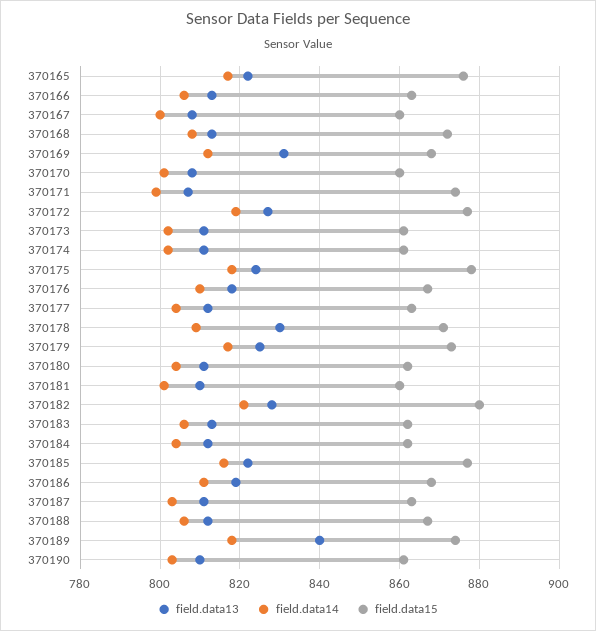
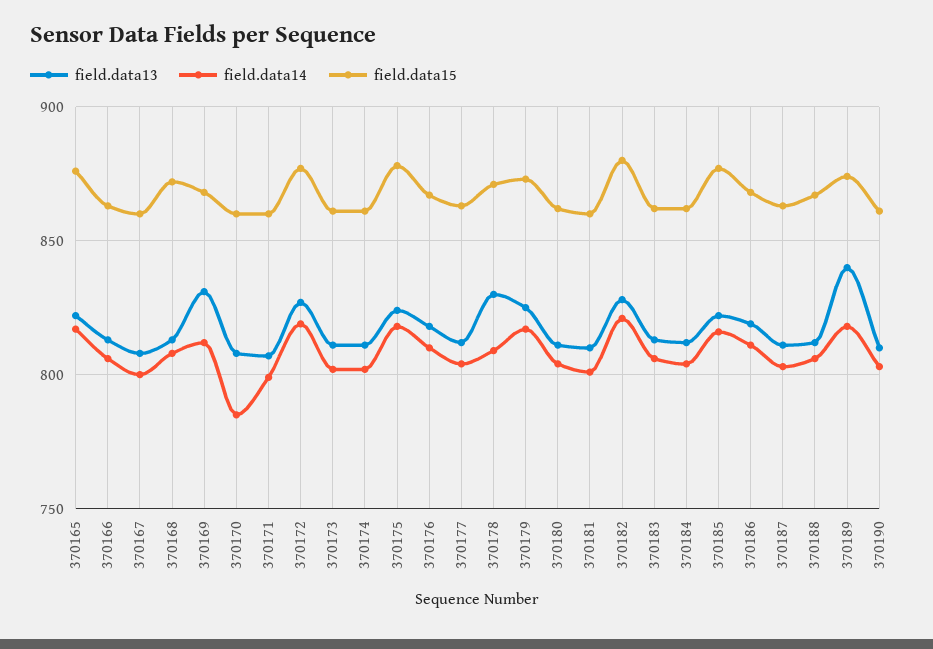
field.data14, 370170: 800 -> 785
field.data15, 370171: 875 -> 860

